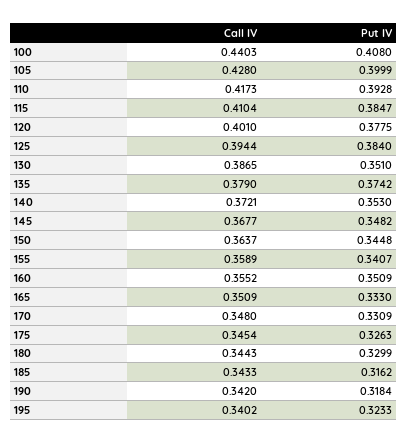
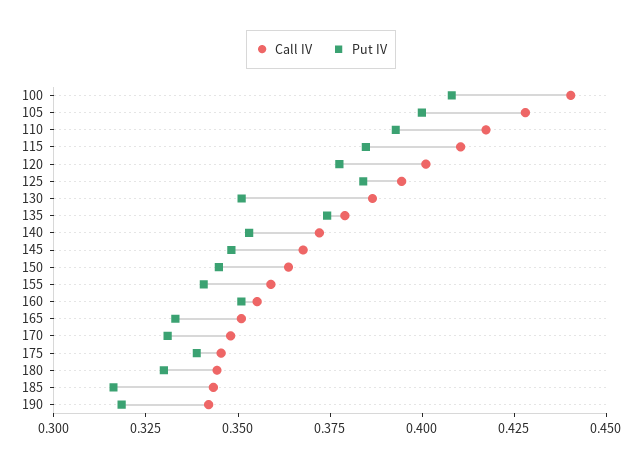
Put IV, 175: 0.3263 -> 0.34
Call IV, 195: 0.3402 -> none
Put IV, 195: 0.3233 -> none

